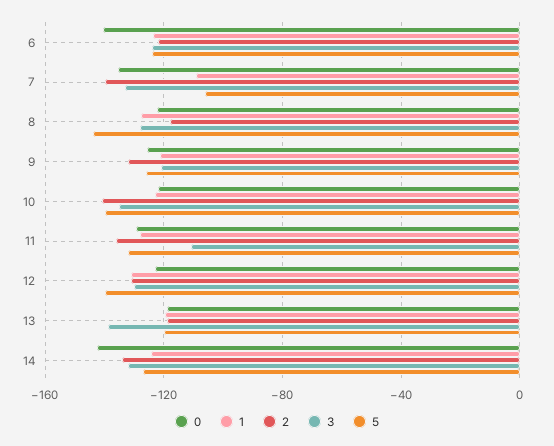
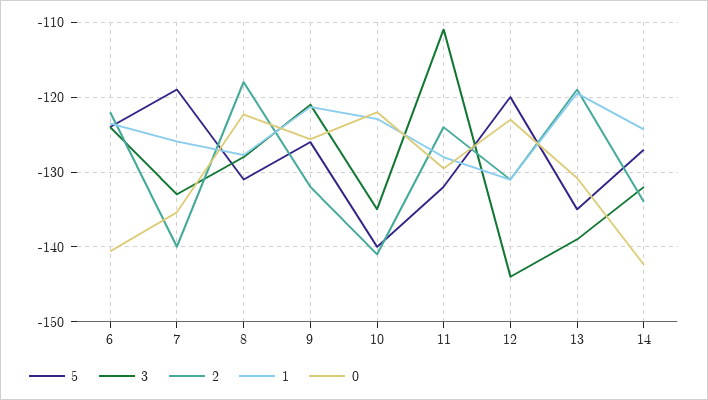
1, 7: -110 -> -126
5, 7: -105 -> -119
5, 8: -145 -> -131
2, 11: -135 -> -124
3, 12: -130 -> -144
5, 12: -140 -> -120
0, 13: -120 -> -131
5, 13: -120 -> -135

